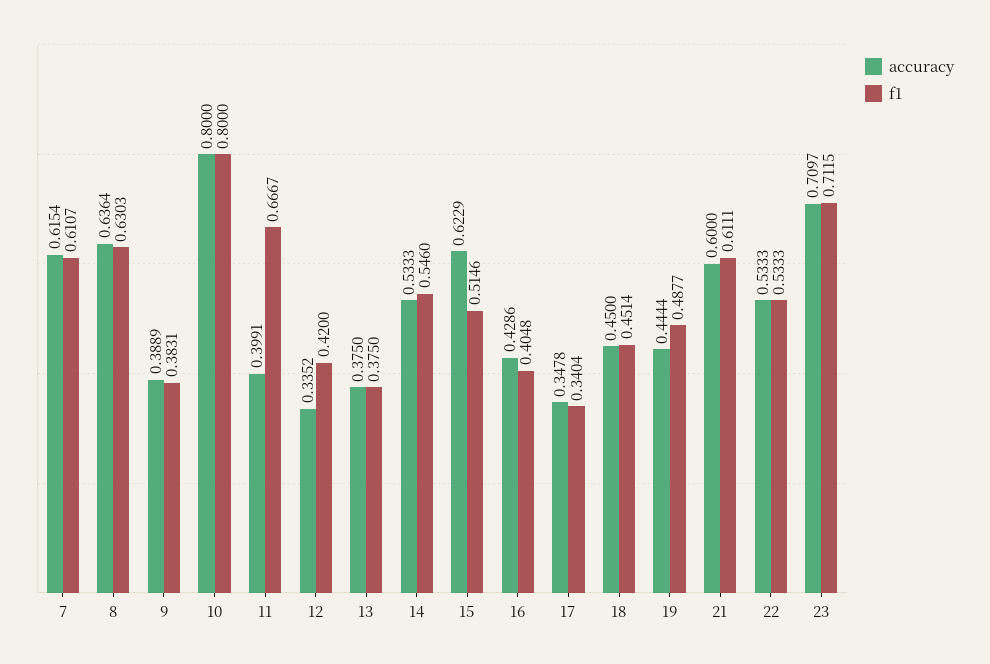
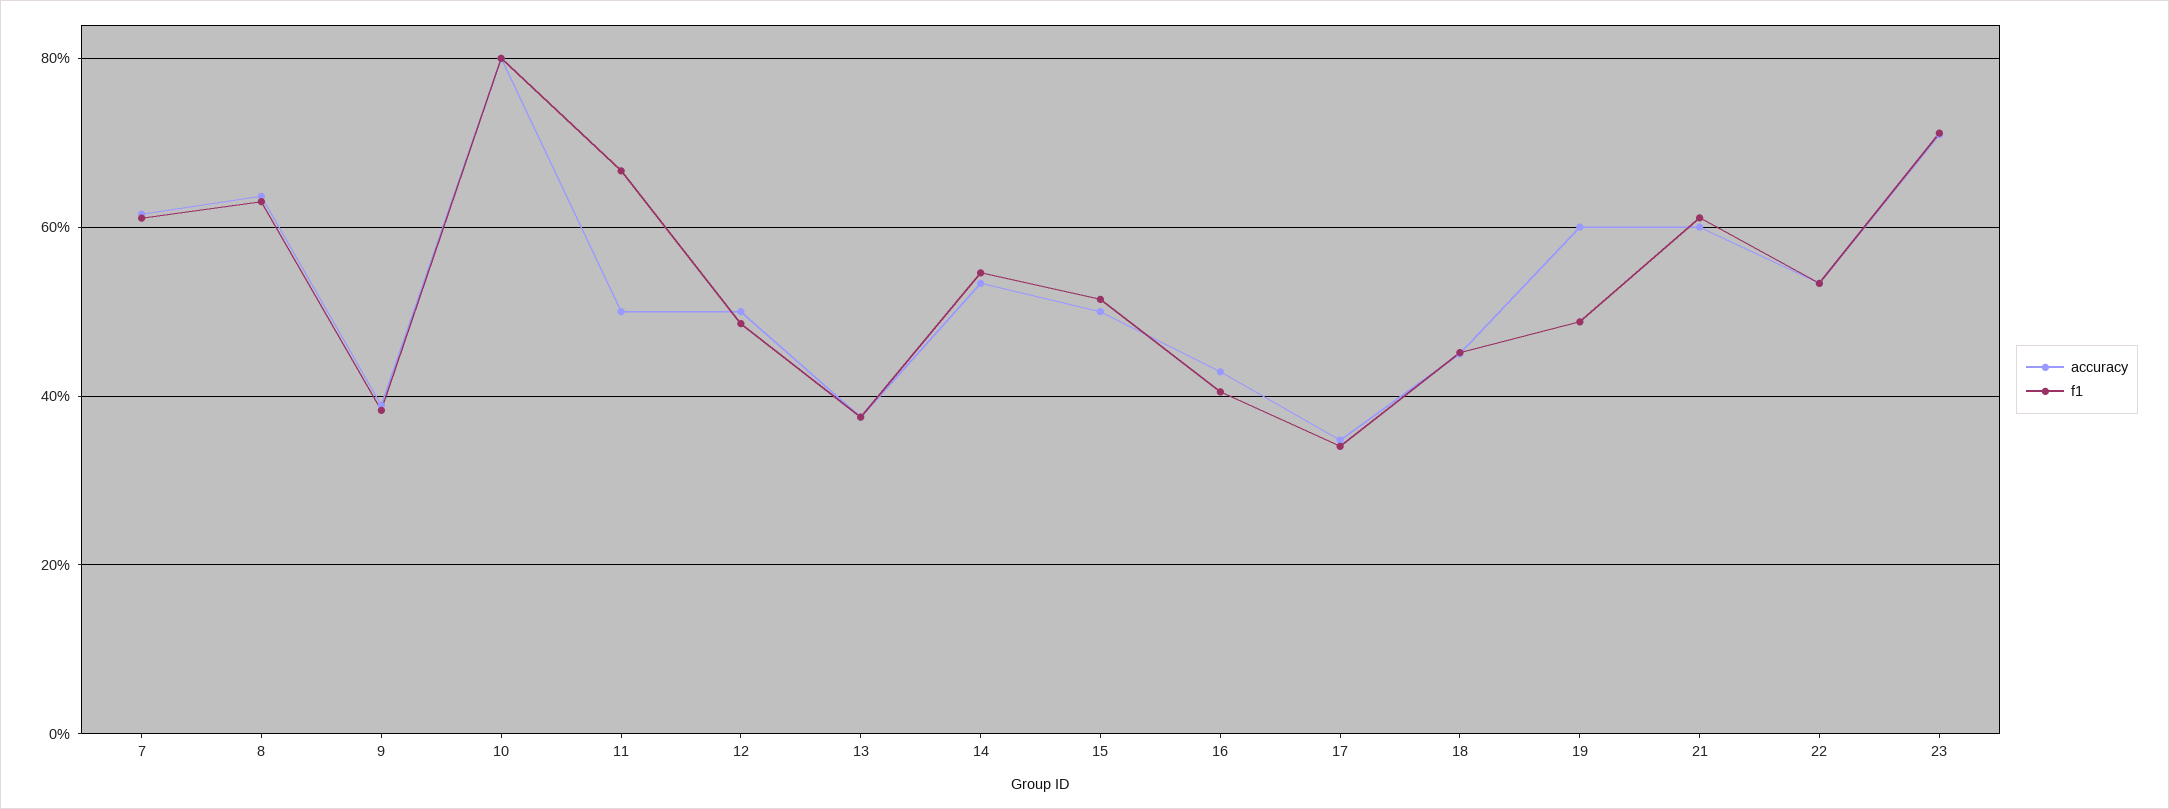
accuracy, 11: 0.3991 -> 0.5
accuracy, 12: 0.3352 -> 0.5
f1, 12: 0.42 -> 0.48
accuracy, 15: 0.6229 -> 0.5
accuracy, 19: 0.4444 -> 0.6

